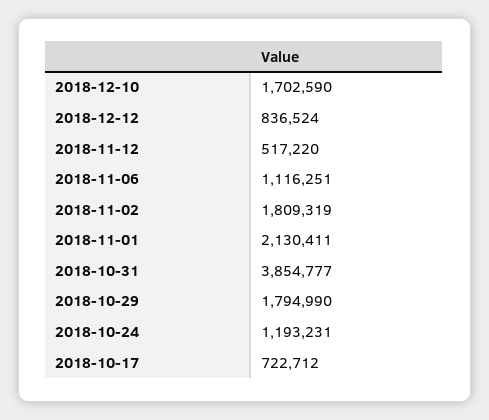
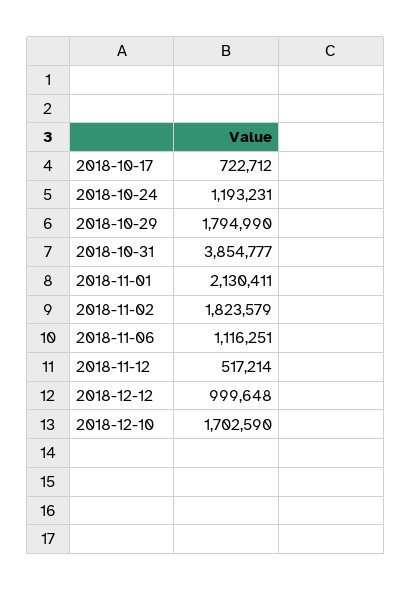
2018-12-12: 836524 -> 999648
2018-11-12: 517220 -> 517214
2018-11-02: 1809319 -> 1823579

